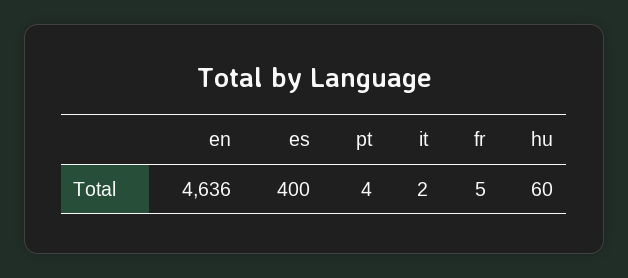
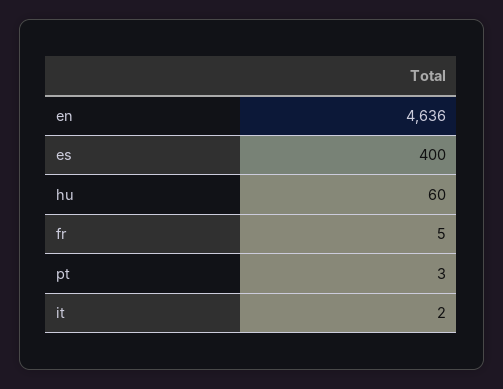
pt: 4 -> 3

